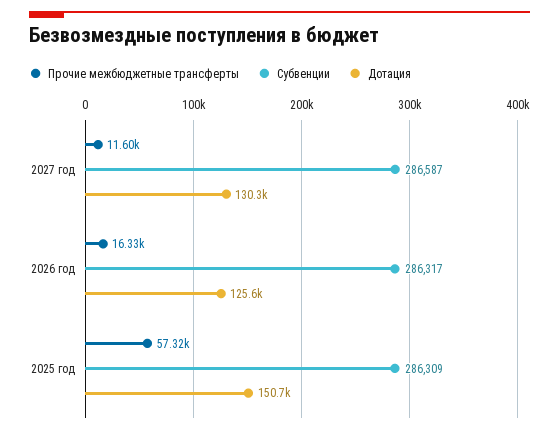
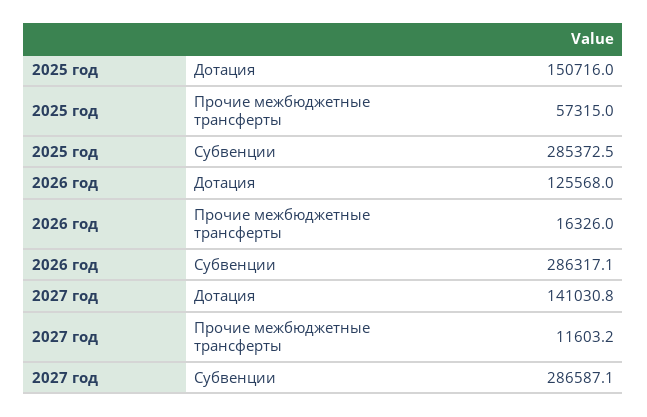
Дотация, 2027 год: 130300 -> 141030.8
Субвенции, 2025 год: 286309 -> 285372.5

